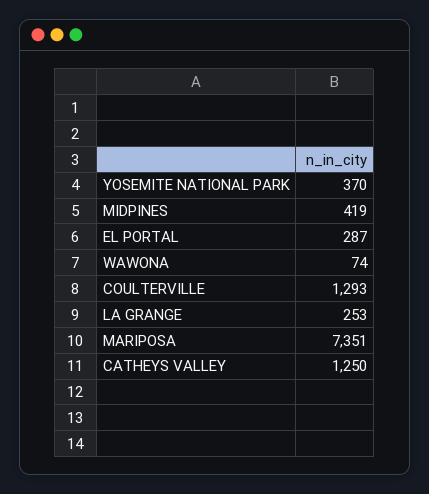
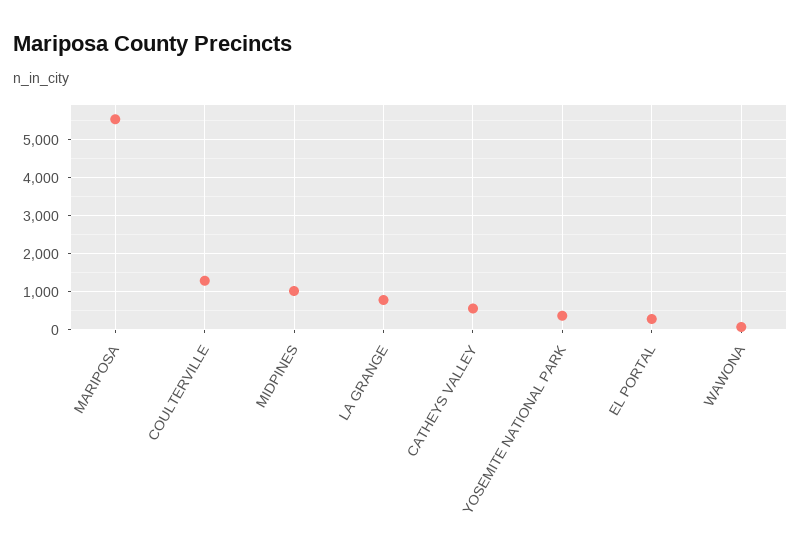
MIDPINES: 419 -> 1000
LA GRANGE: 253 -> 800
MARIPOSA: 7351 -> 5600
CATHEYS VALLEY: 1250 -> 600

